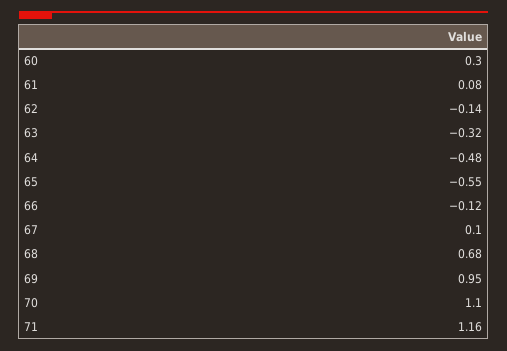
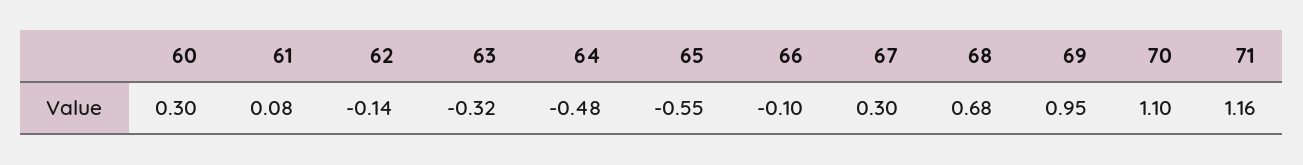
66: -0.12 -> -0.1
67: 0.1 -> 0.3

